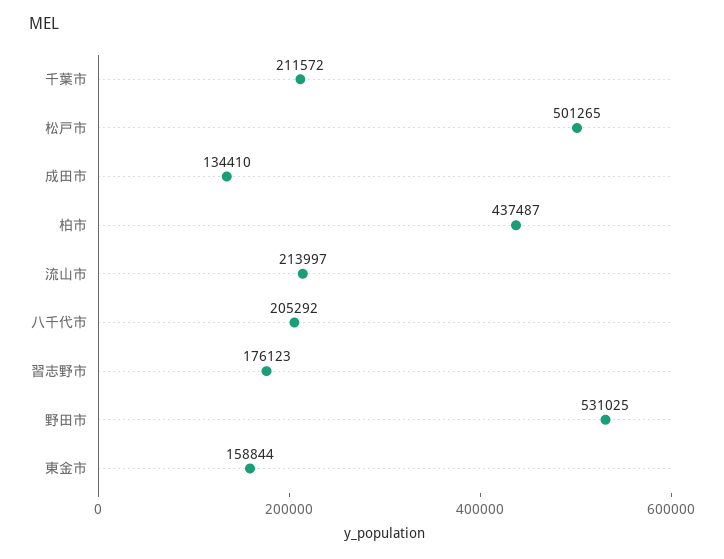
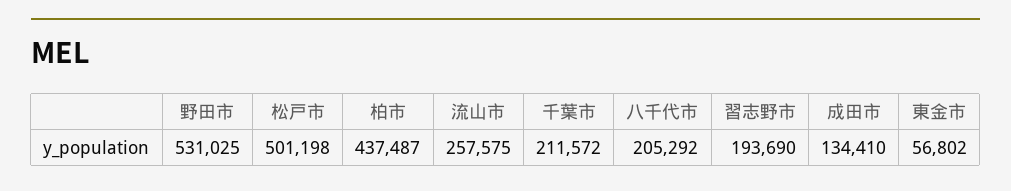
松戸市: 501265 -> 501198
流山市: 213997 -> 257575
習志野市: 176123 -> 193690
東金市: 158844 -> 56802

